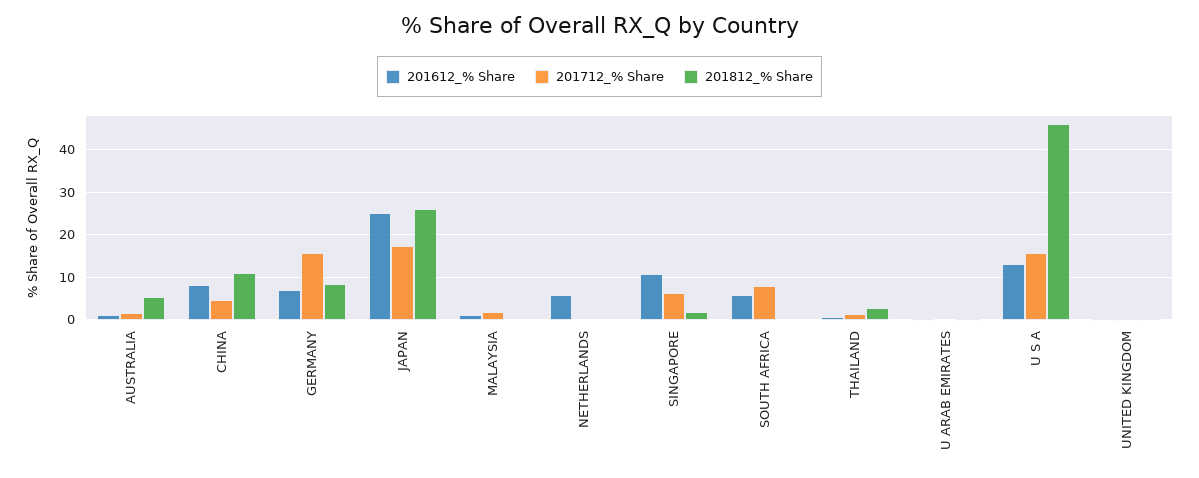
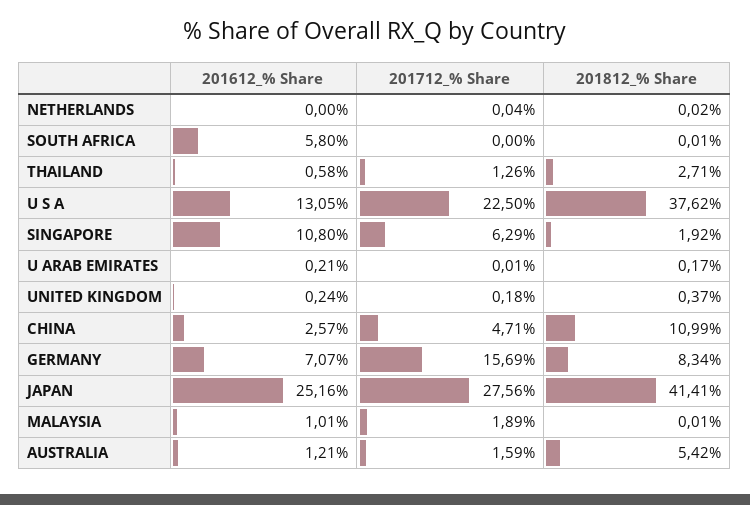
201612_% Share, CHINA: 8 -> 2.57
201712_% Share, JAPAN: 18 -> 27.56
201812_% Share, JAPAN: 26 -> 41.41
201612_% Share, NETHERLANDS: 6 -> 0
201712_% Share, SOUTH AFRICA: 8 -> 0
201712_% Share, U S A: 16 -> 22.5
201812_% Share, U S A: 46 -> 37.62

